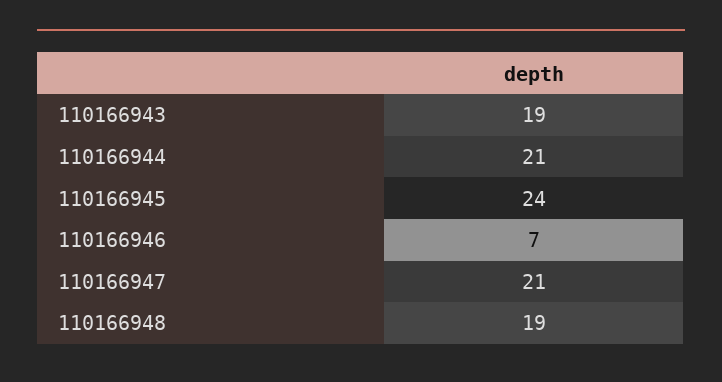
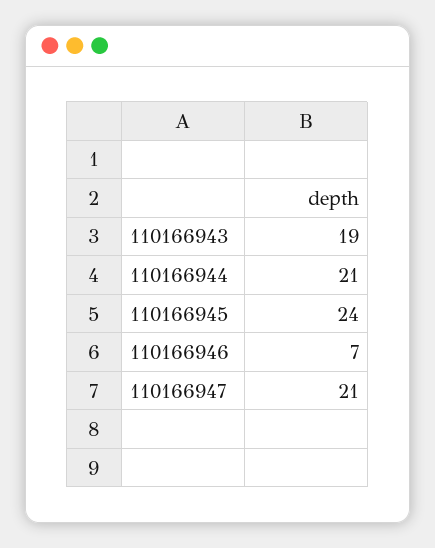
110166948: 19 -> none

